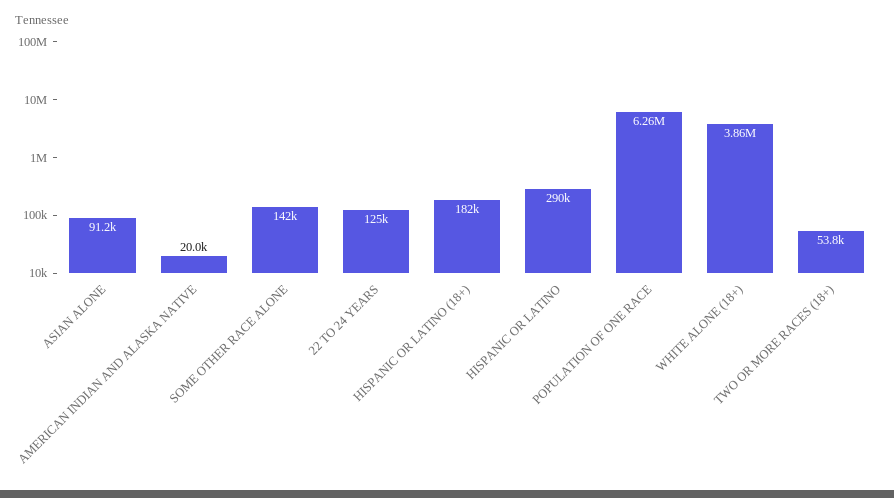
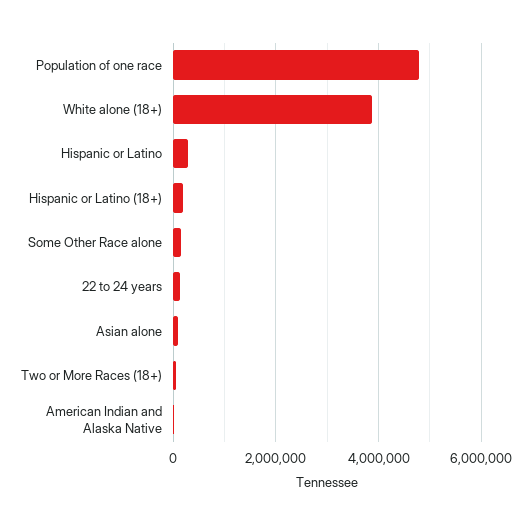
POPULATION OF ONE RACE: 6260000 -> 4800000

